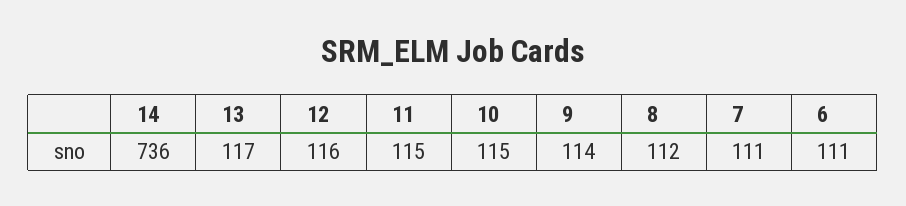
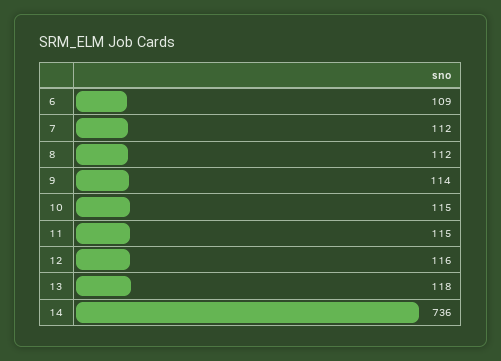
13: 117 -> 118
7: 111 -> 112
6: 111 -> 109

